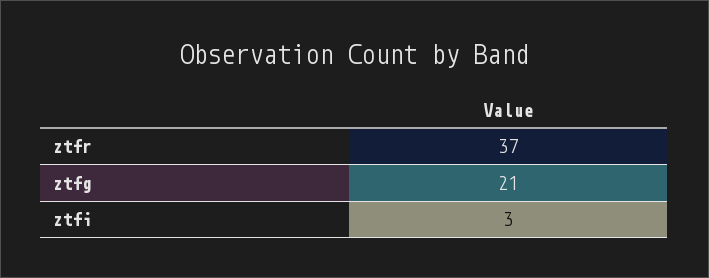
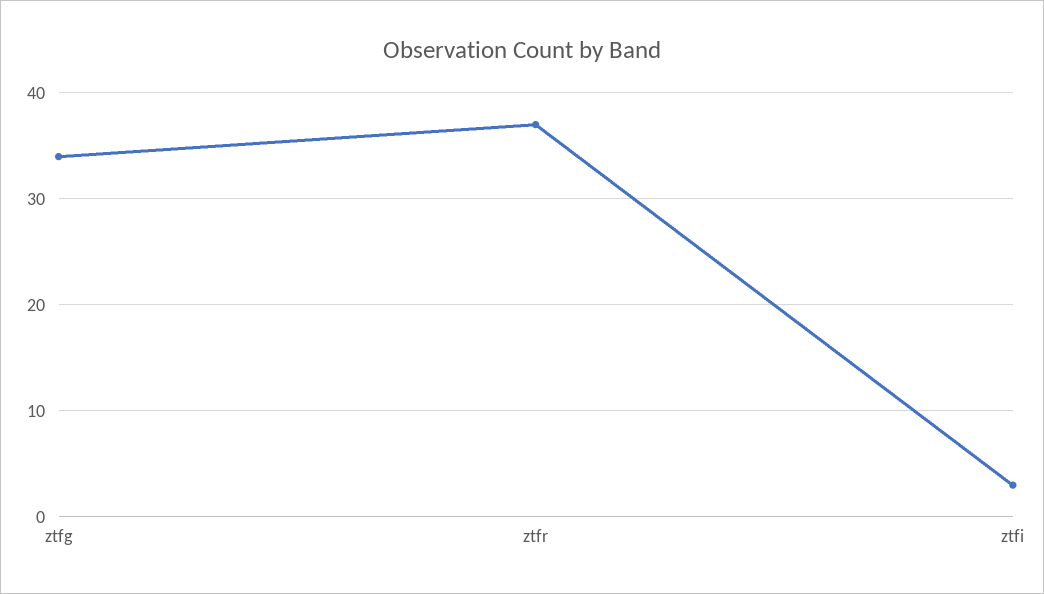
ztfg: 21 -> 34

